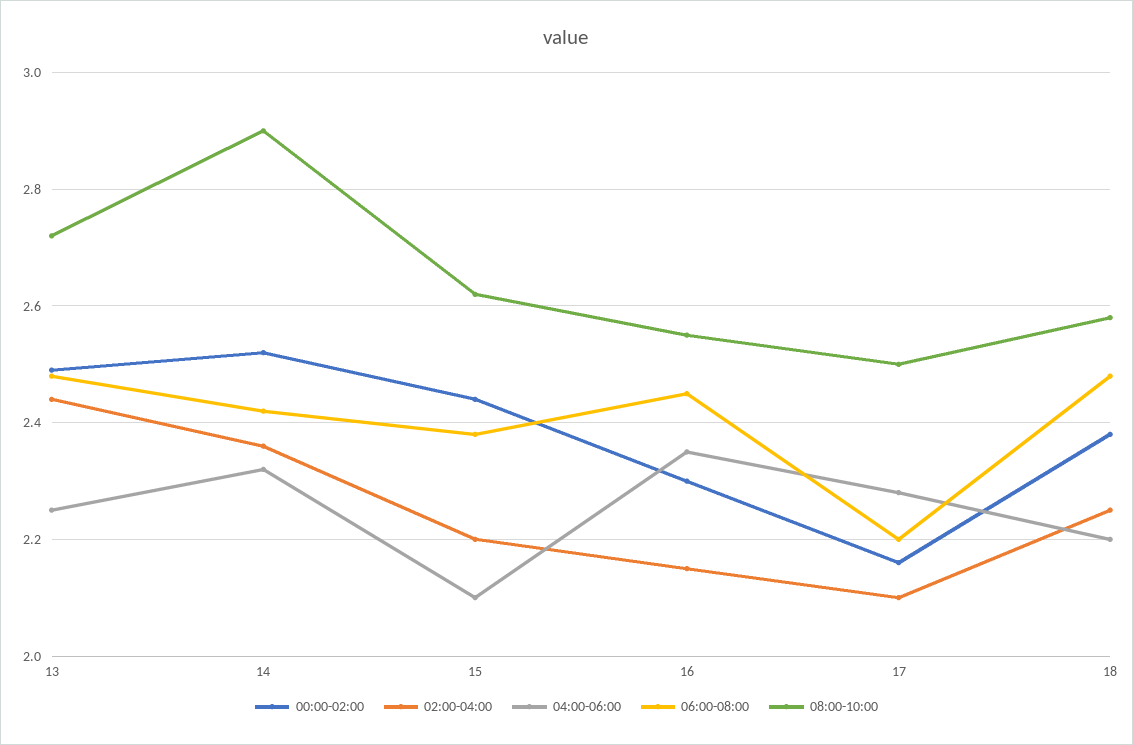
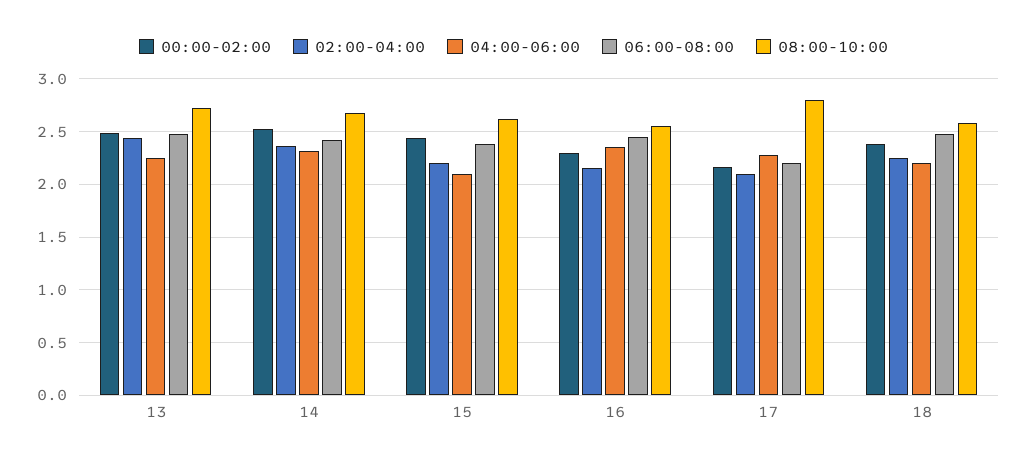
08:00-10:00, 14: 2.9 -> 2.7
08:00-10:00, 17: 2.5 -> 2.8

